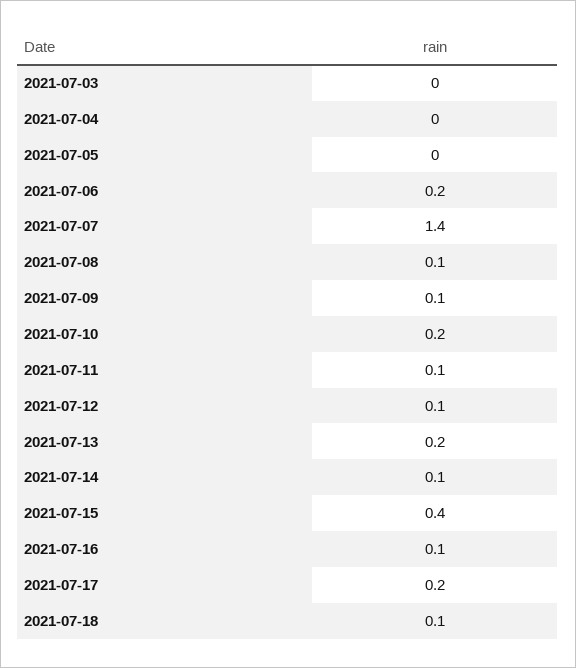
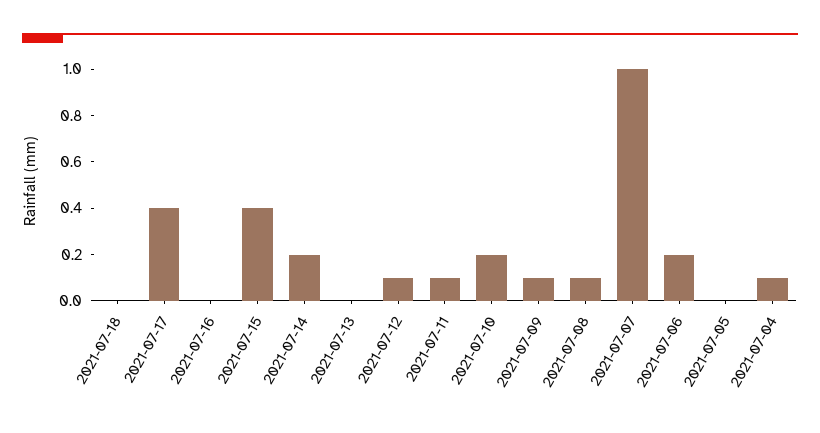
2021-07-03: 0 -> none
2021-07-04: 0 -> 0.1
2021-07-07: 1.4 -> 1
2021-07-13: 0.2 -> 0
2021-07-14: 0.1 -> 0.2
2021-07-16: 0.1 -> 0
2021-07-17: 0.2 -> 0.4
2021-07-18: 0.1 -> 0

